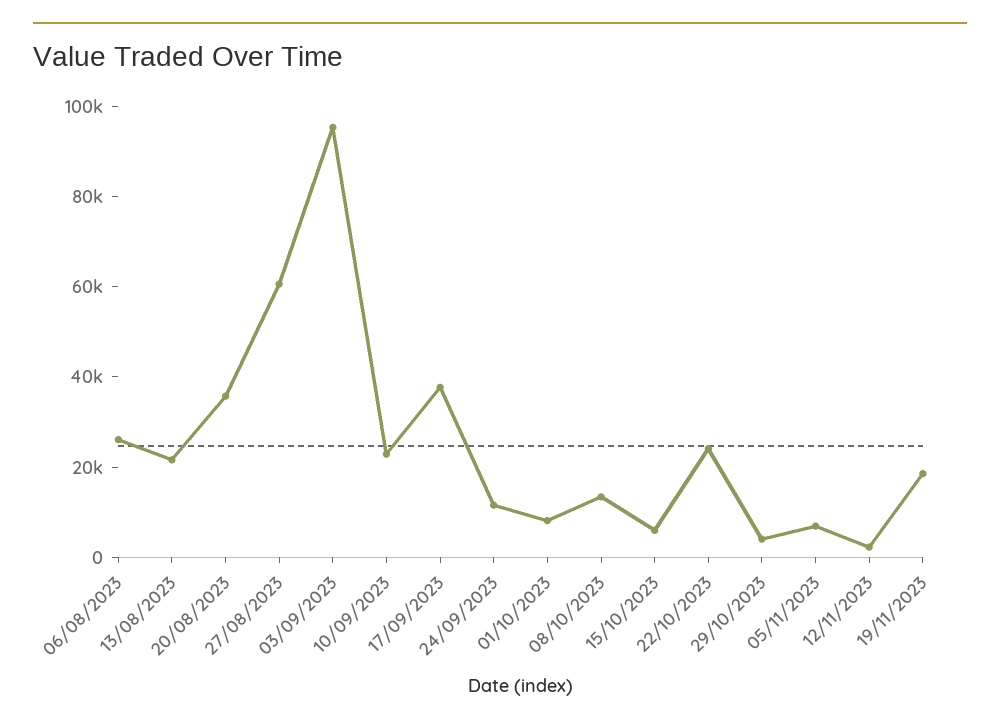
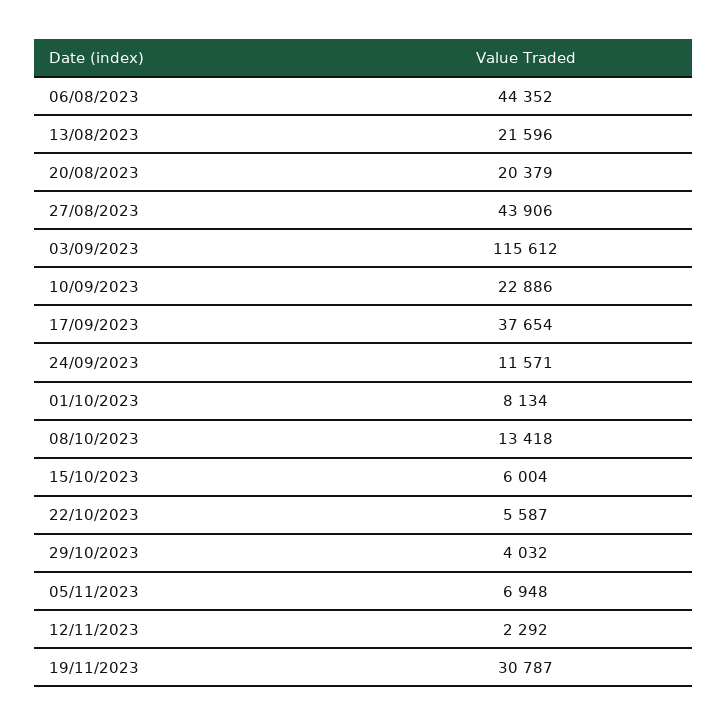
06/08/2023: 25000 -> 44352
20/08/2023: 35000 -> 20379
27/08/2023: 60000 -> 43906
03/09/2023: 95000 -> 115612
22/10/2023: 25000 -> 5587
19/11/2023: 20000 -> 30787

